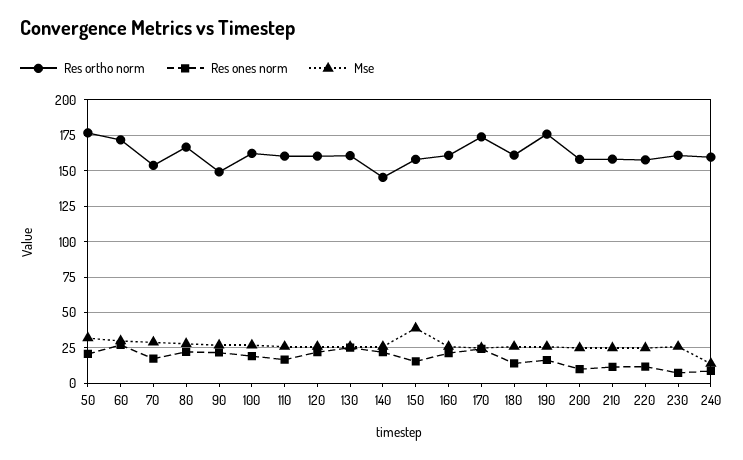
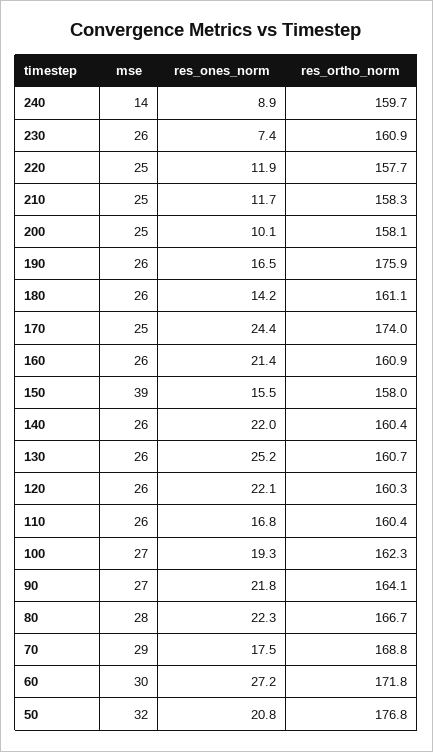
Res ortho norm, 70: 155 -> 168.8
Res ortho norm, 90: 150 -> 164.1
Res ortho norm, 140: 145 -> 160.4

